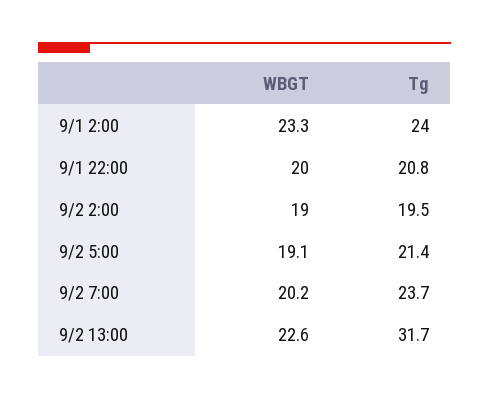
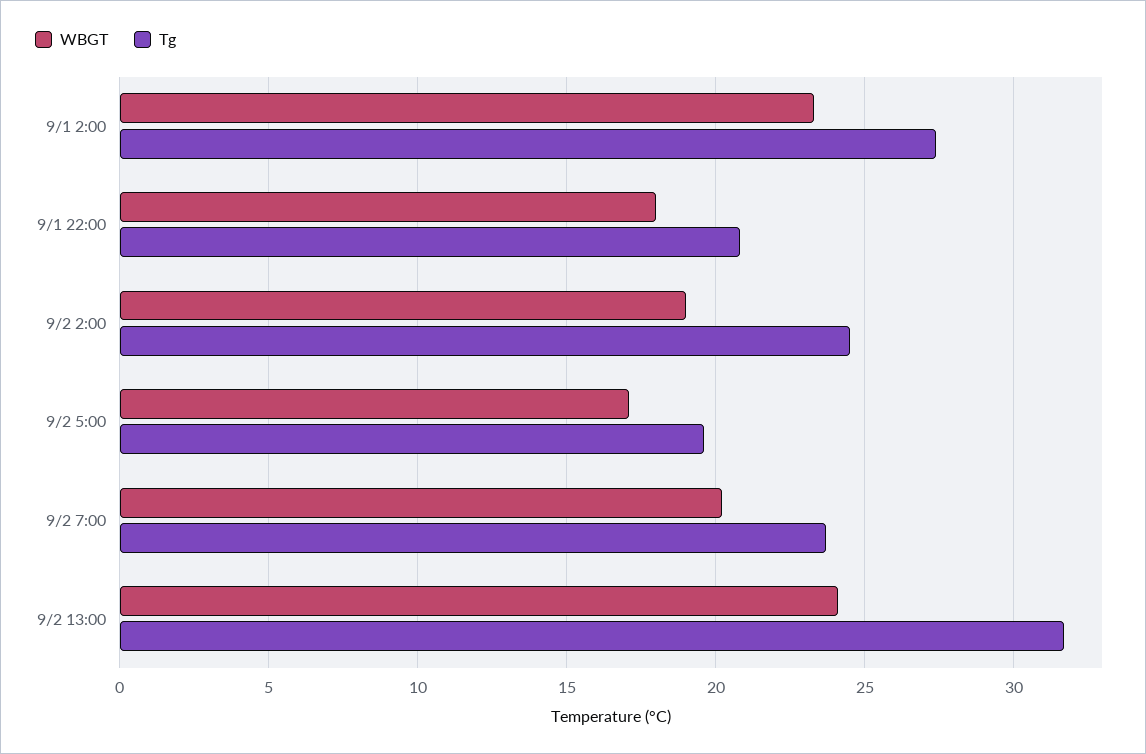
Tg, 9/1 2:00: 24 -> 27.5
WBGT, 9/1 22:00: 20 -> 18
Tg, 9/2 2:00: 19.5 -> 24.5
WBGT, 9/2 5:00: 19.1 -> 17
Tg, 9/2 5:00: 21.4 -> 19.5
WBGT, 9/2 13:00: 22.6 -> 24

